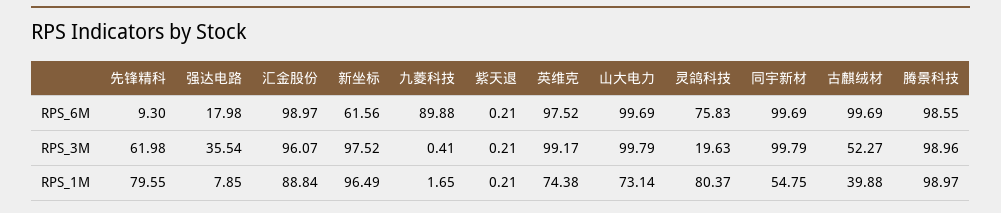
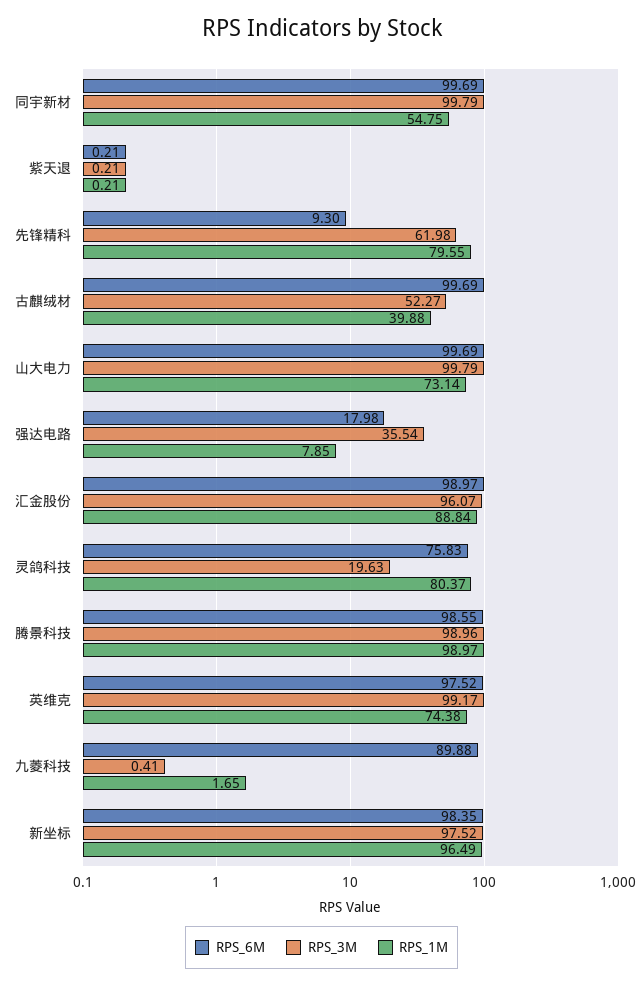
RPS_6M, 新坐标: 61.56 -> 98.35

